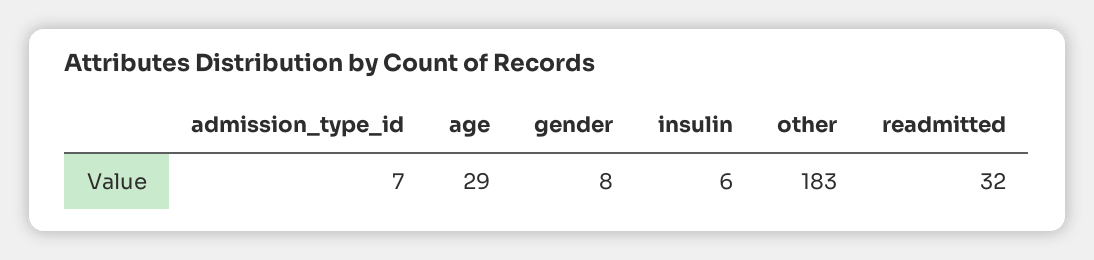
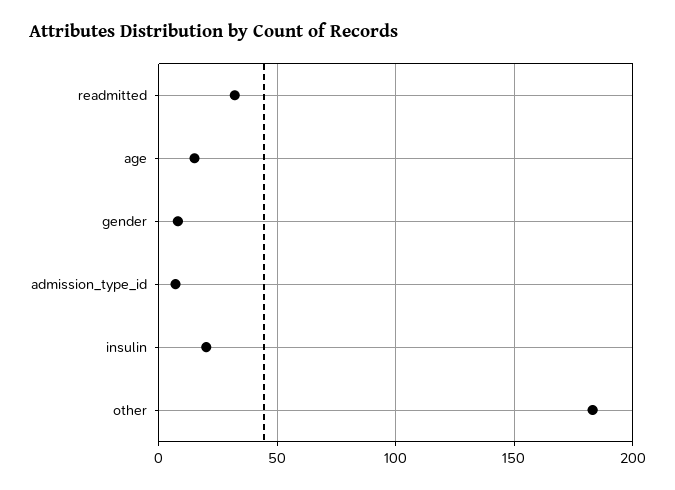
age: 29 -> 15
insulin: 6 -> 20

